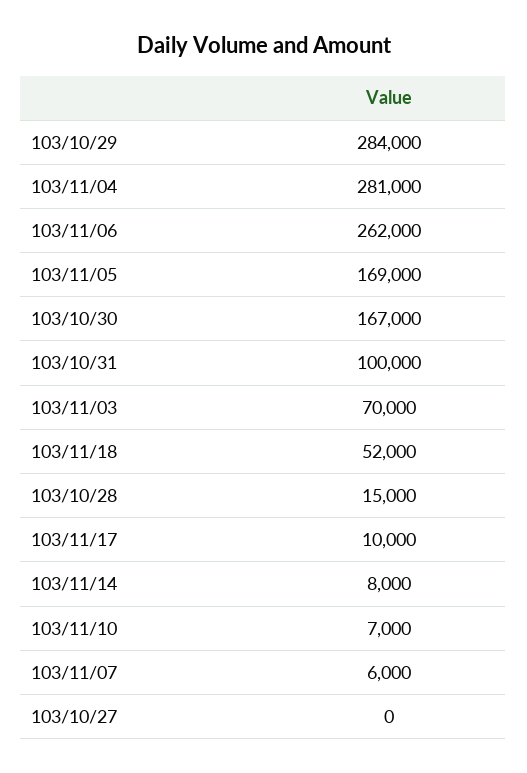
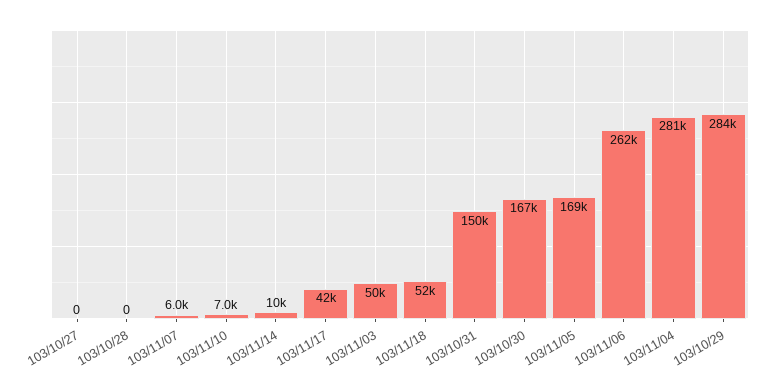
103/10/31: 100000 -> 150000
103/11/03: 70000 -> 50000
103/10/28: 15000 -> 0
103/11/17: 10000 -> 42000
103/11/14: 8000 -> 10000

